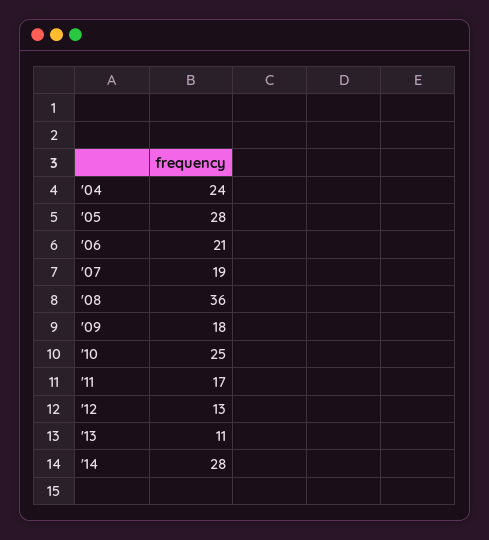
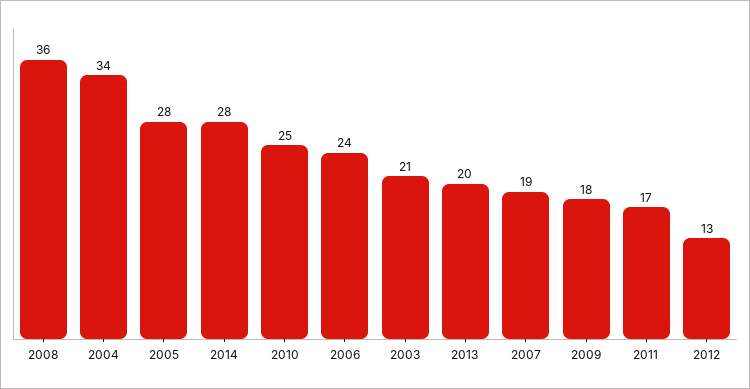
'04: 24 -> 34
'06: 21 -> 24
'13: 11 -> 20
2003: none -> 21

